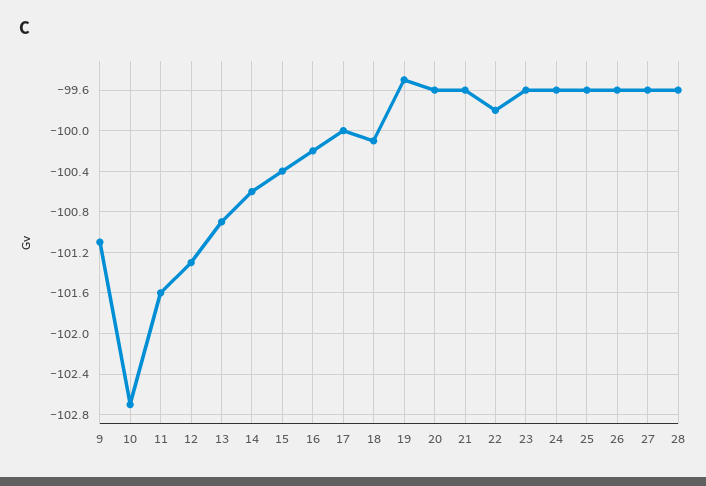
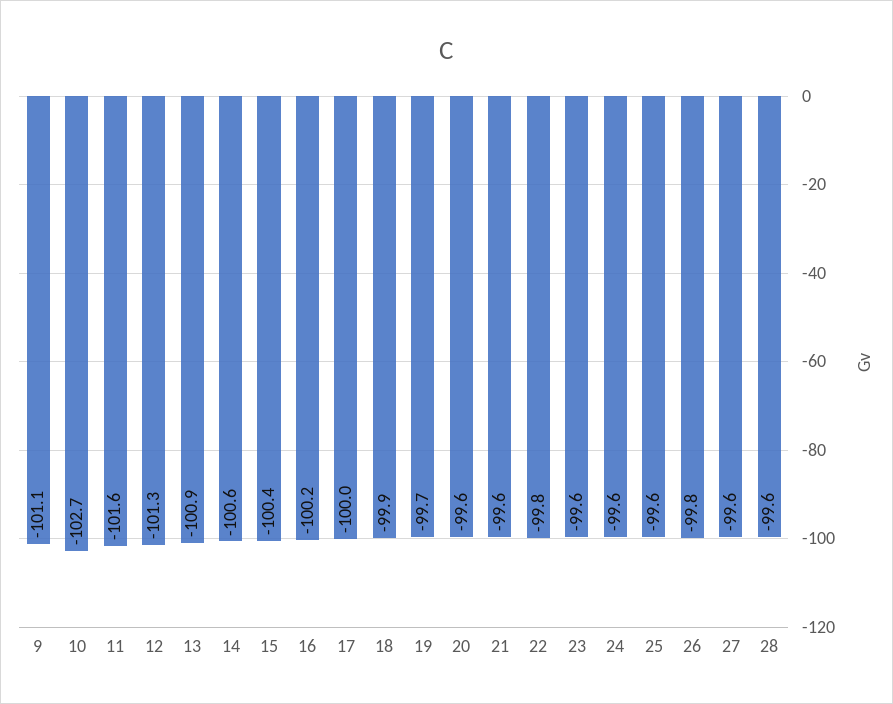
18: -100.1 -> -99.9
19: -99.5 -> -99.7
26: -99.6 -> -99.8

